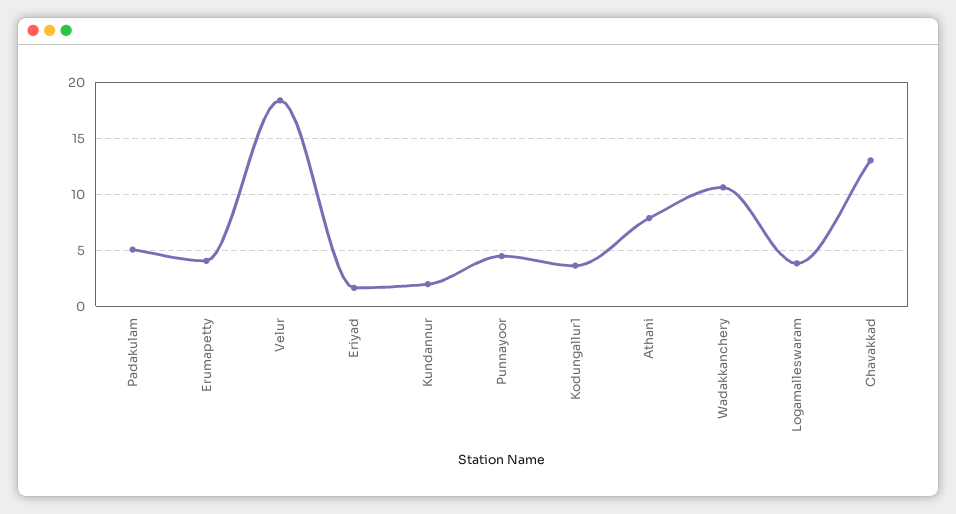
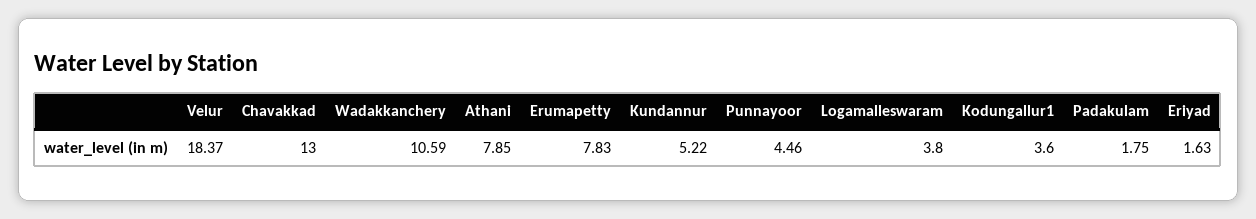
Padakulam: 5 -> 1.75
Erumapetty: 4 -> 7.83
Kundannur: 2 -> 5.22

